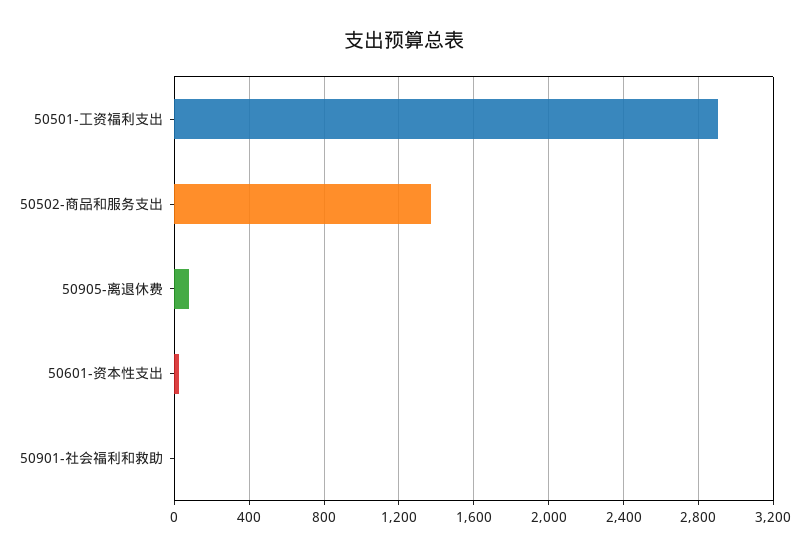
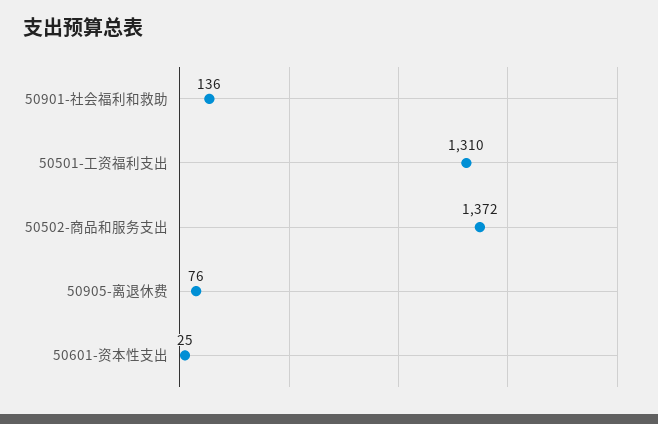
50501-工资福利支出: 2900 -> 1310
50901-社会福利和救助: 0 -> 136

